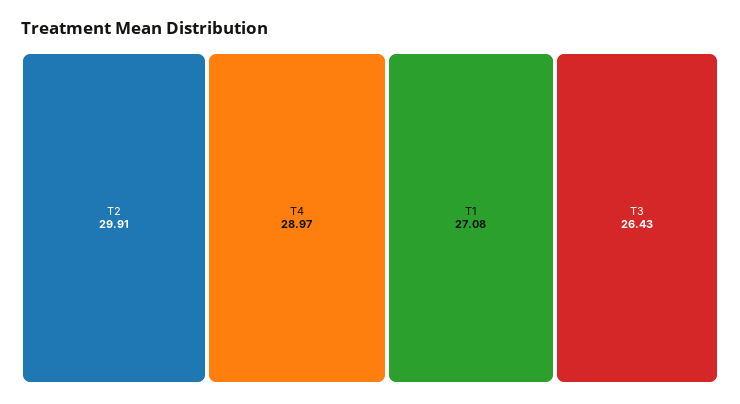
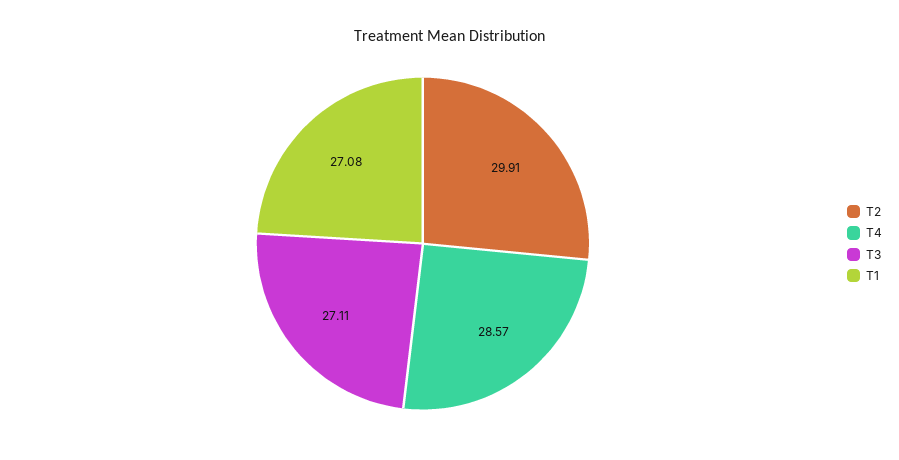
T4: 28.97 -> 28.57
T3: 26.43 -> 27.11

